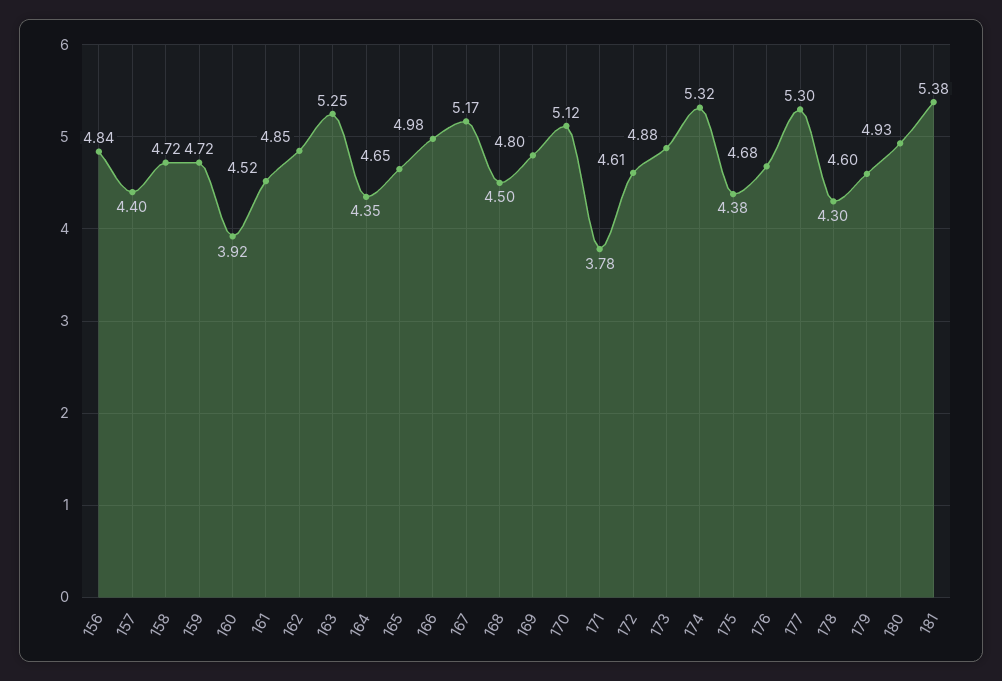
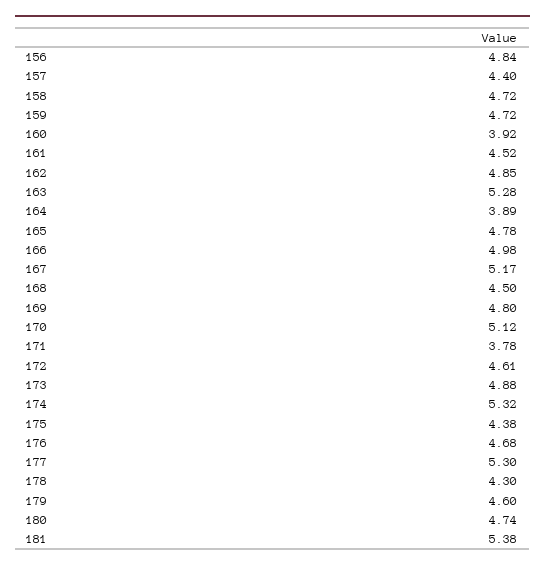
163: 5.25 -> 5.28
164: 4.35 -> 3.89
165: 4.65 -> 4.78
180: 4.93 -> 4.74

